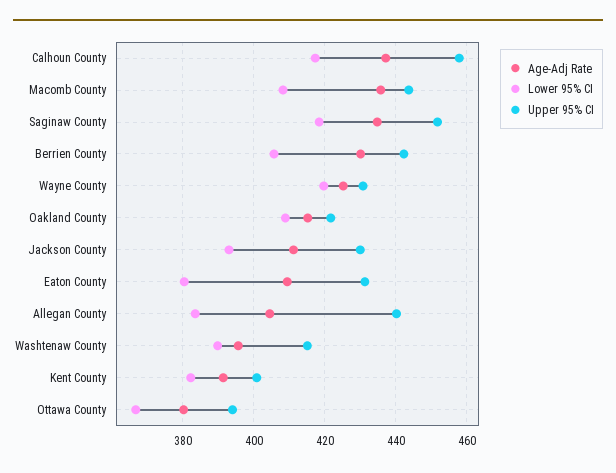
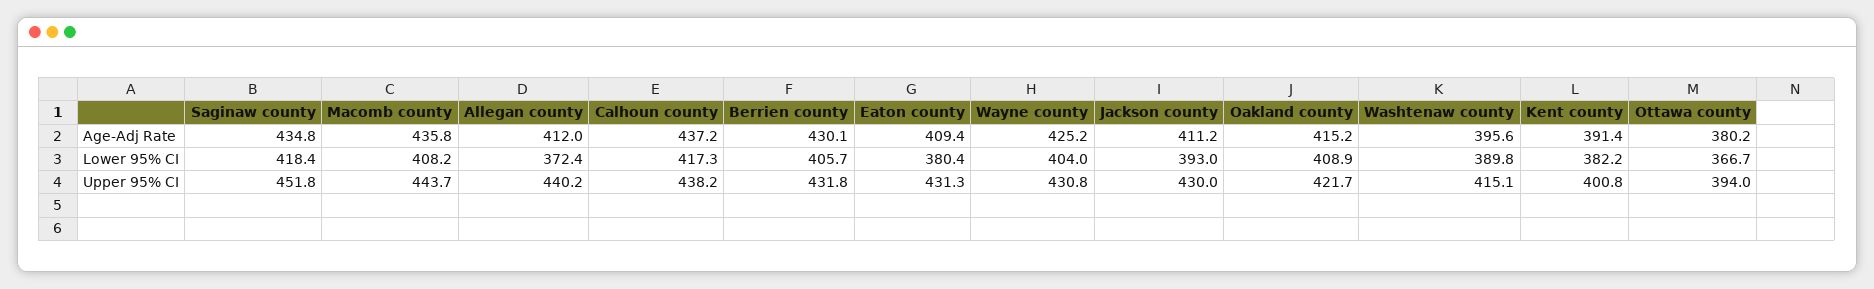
Upper 95% CI, Calhoun County: 458 -> 438.2
Upper 95% CI, Berrien County: 442 -> 431.8
Lower 95% CI, Wayne County: 420 -> 404
Age-Adj Rate, Allegan County: 404 -> 412
Lower 95% CI, Allegan County: 384 -> 372.4

